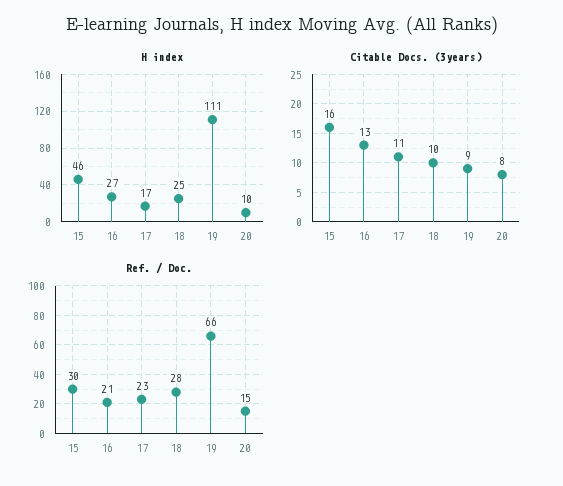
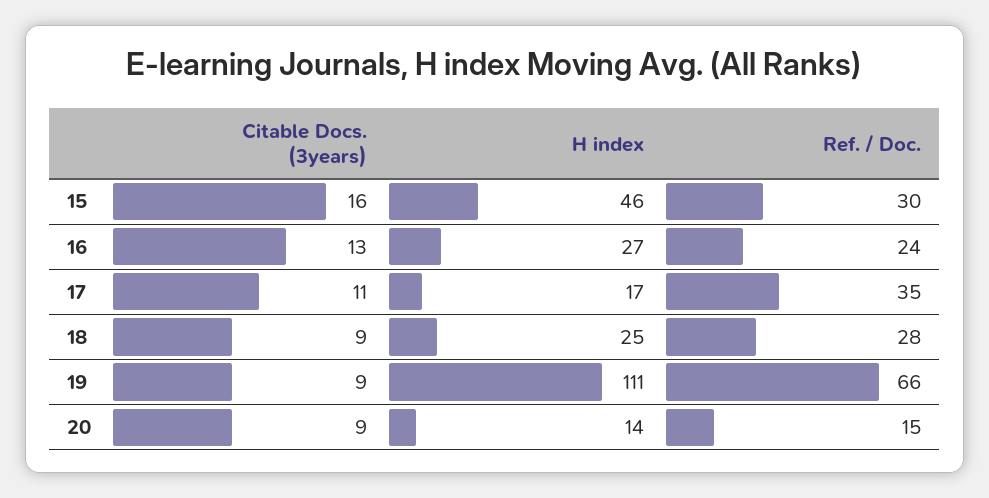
H index, 20: 10 -> 14
Citable Docs. (3years), 18: 10 -> 9
Citable Docs. (3years), 20: 8 -> 9
Ref. / Doc., 16: 21 -> 24
Ref. / Doc., 17: 23 -> 35

